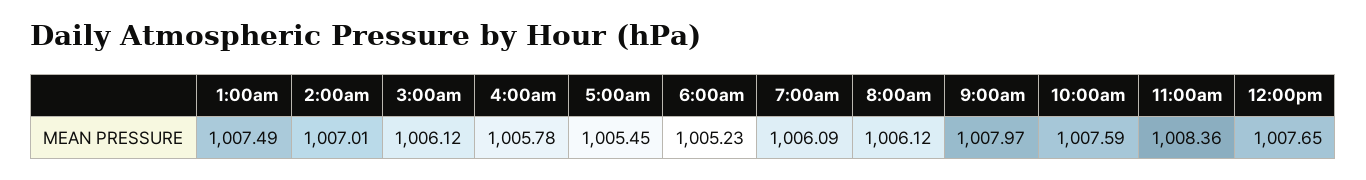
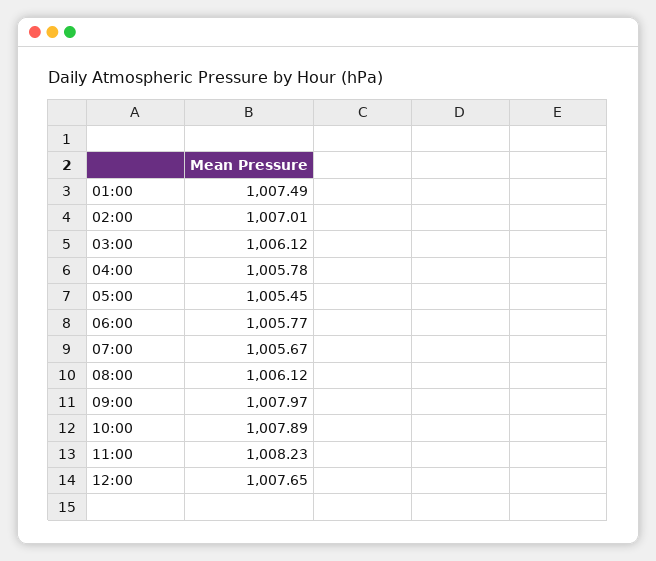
6:00am: 1005.23 -> 1005.77
7:00am: 1006.09 -> 1005.67
10:00am: 1007.59 -> 1007.89
11:00am: 1008.36 -> 1008.23

